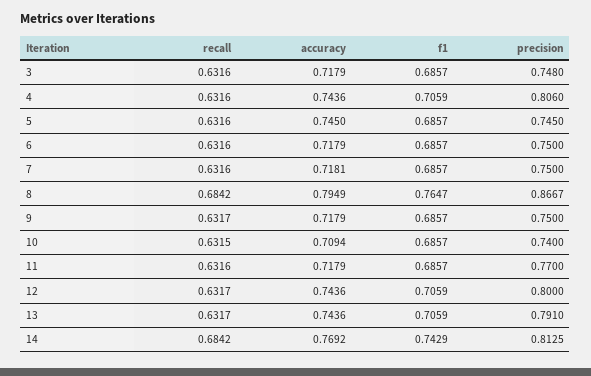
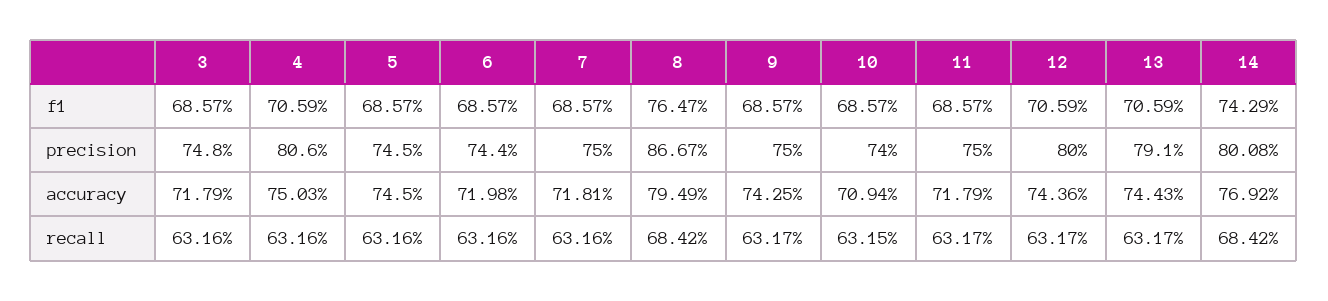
accuracy, 4: 0.7436 -> 0.7503
accuracy, 6: 0.7179 -> 0.7198
precision, 6: 0.75 -> 0.744
accuracy, 9: 0.7179 -> 0.7425
recall, 11: 0.6316 -> 0.6317
precision, 11: 0.77 -> 0.75
accuracy, 13: 0.7436 -> 0.7443
precision, 14: 0.8125 -> 0.8008

